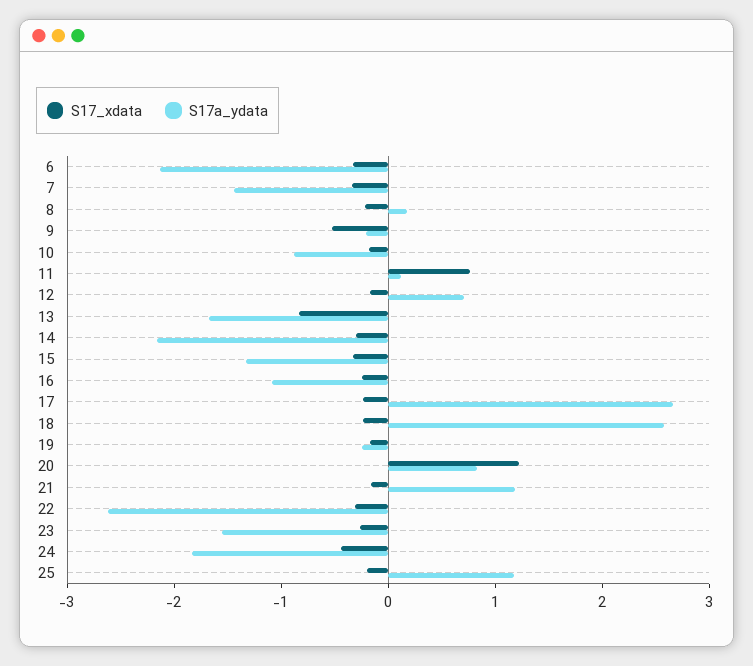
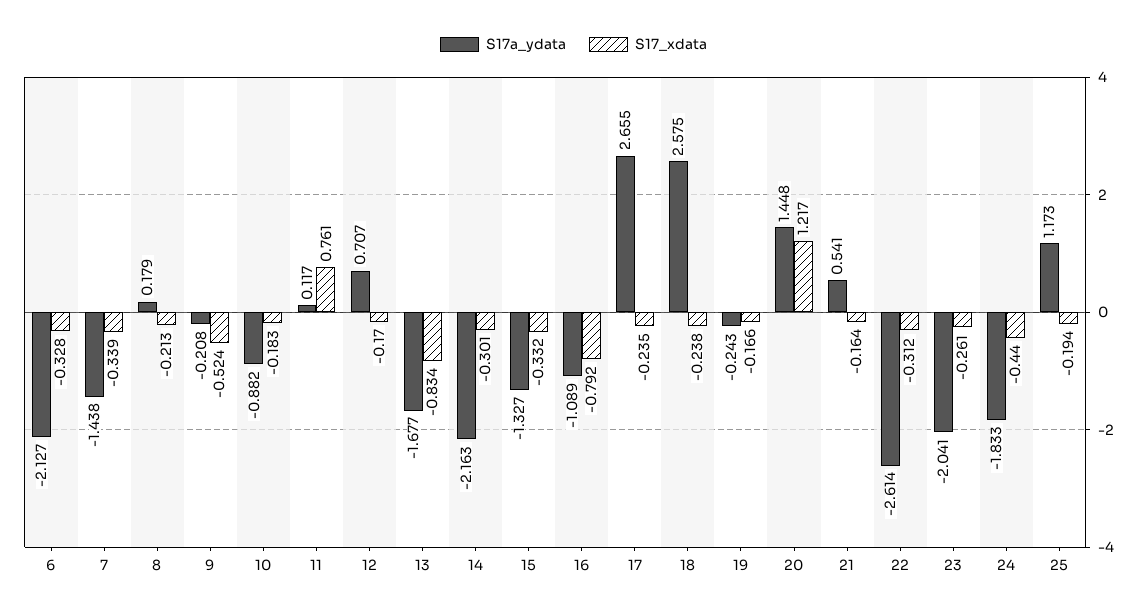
S17_xdata, 16: -0.2 -> -0.792
S17a_ydata, 20: 0.8 -> 1.448
S17a_ydata, 21: 1.2 -> 0.541
S17a_ydata, 23: -1.6 -> -2.041

